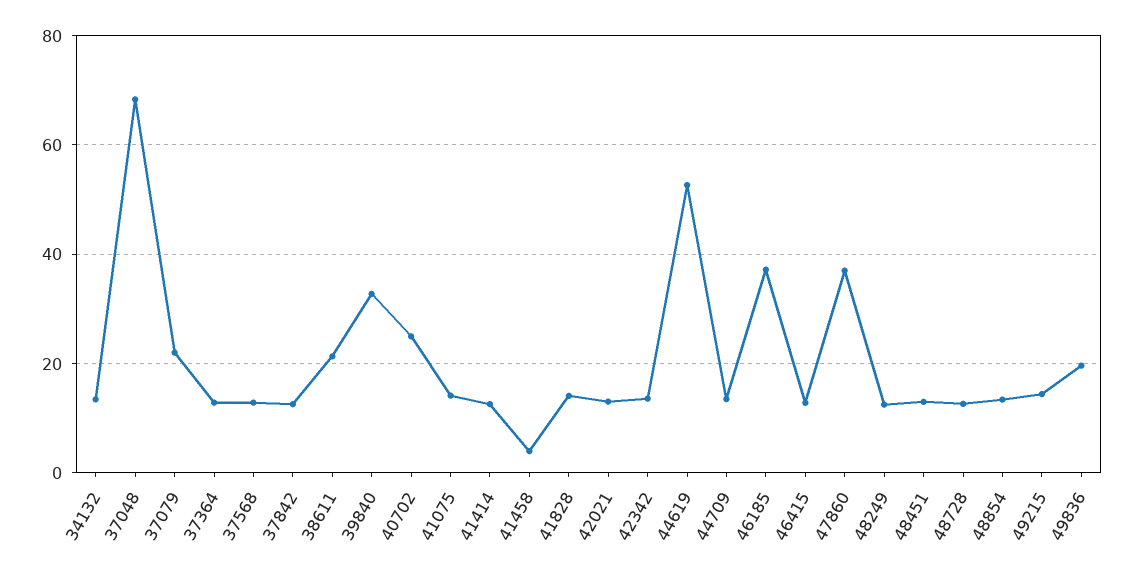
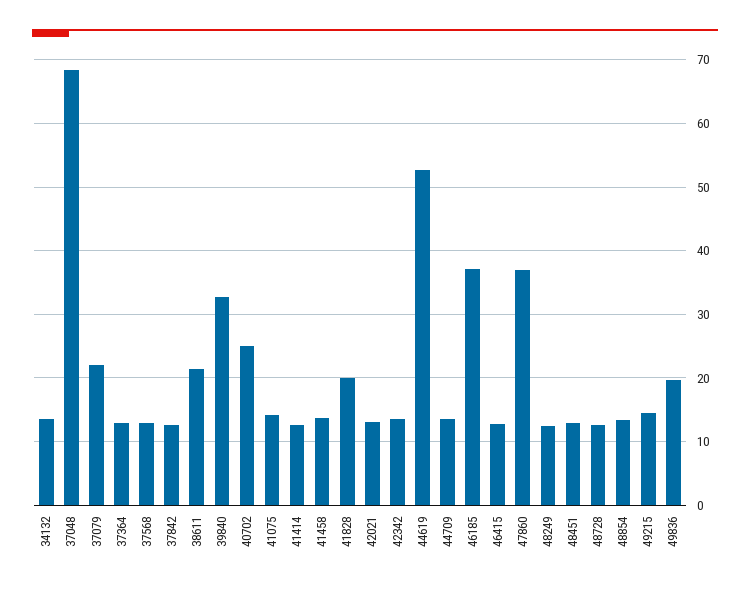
41458: 4 -> 14
41828: 14 -> 20

